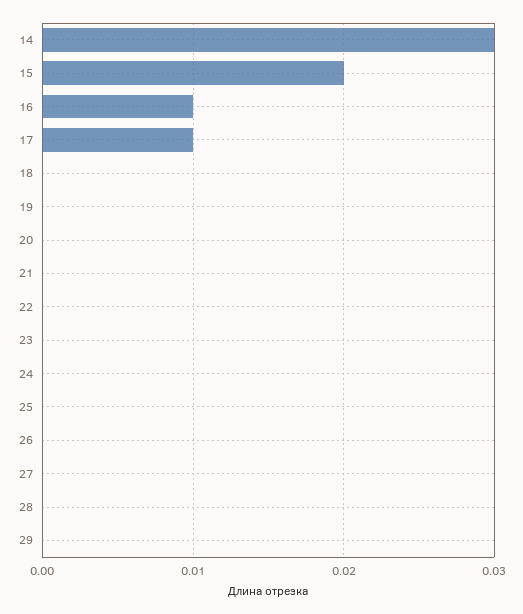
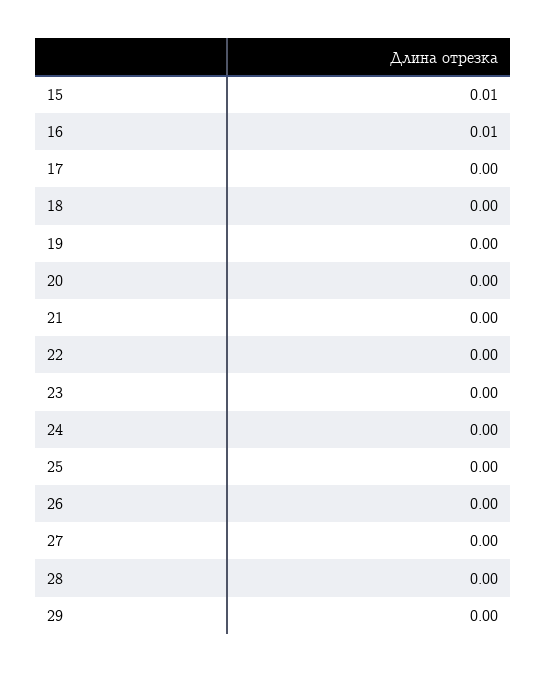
14: 0.03 -> none
15: 0.02 -> 0.01
17: 0.01 -> 0

